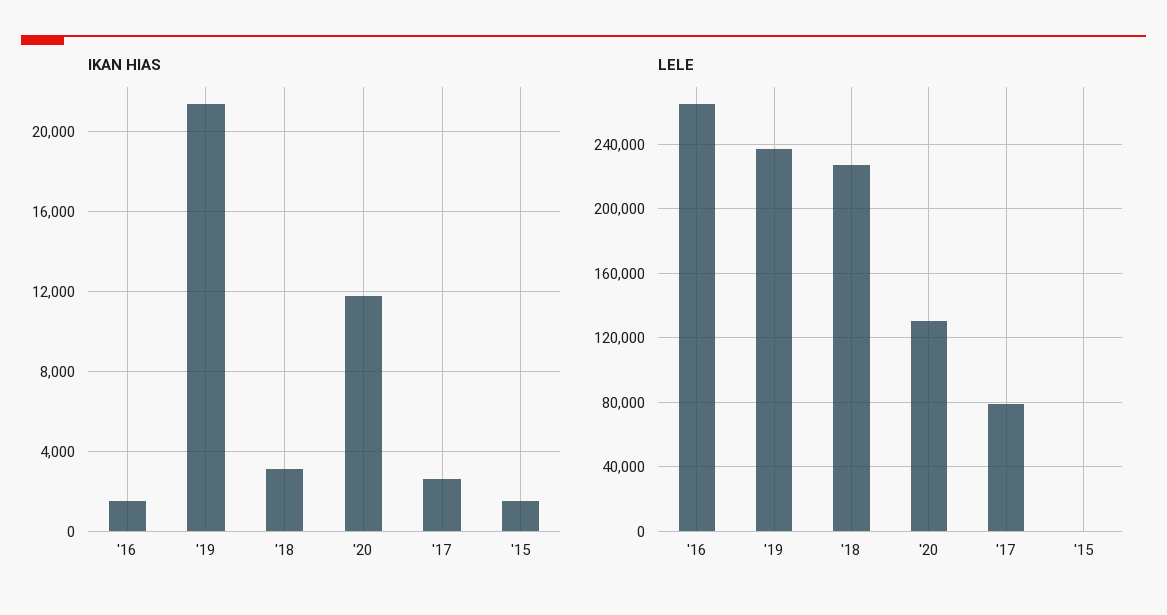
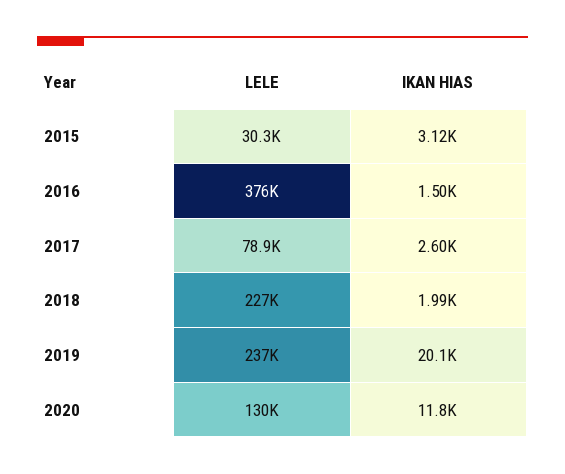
IKAN HIAS, '19: 21500 -> 20100
IKAN HIAS, '18: 3000 -> 1990
IKAN HIAS, '15: 1500 -> 3120
LELE, '16: 265000 -> 376000
LELE, '15: 0 -> 30300

